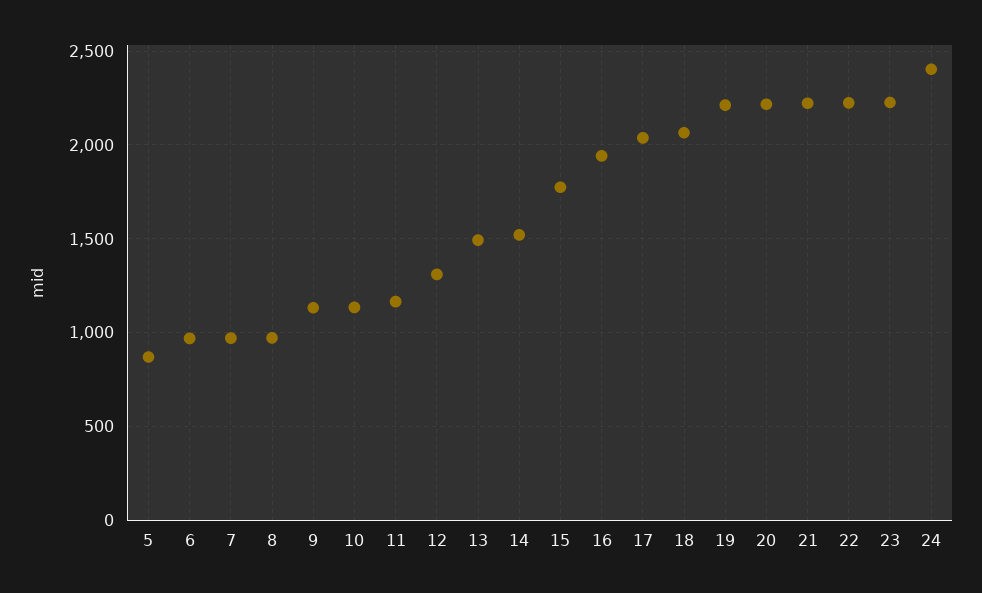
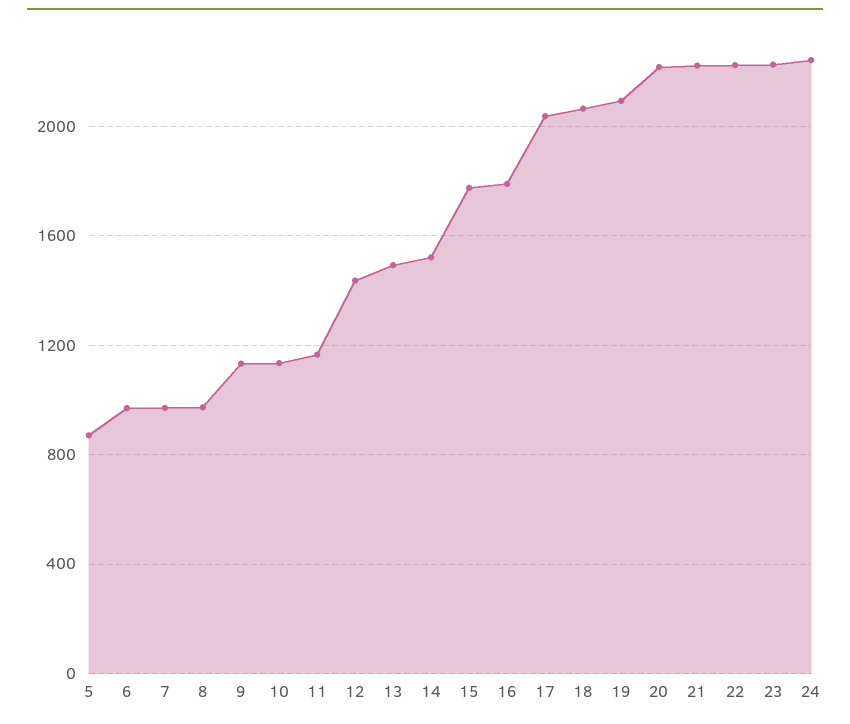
12: 1300 -> 1450
16: 1950 -> 1800
19: 2200 -> 2100
24: 2400 -> 2250

